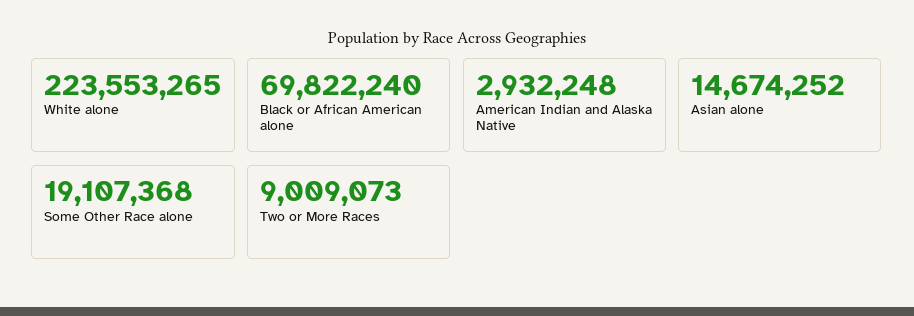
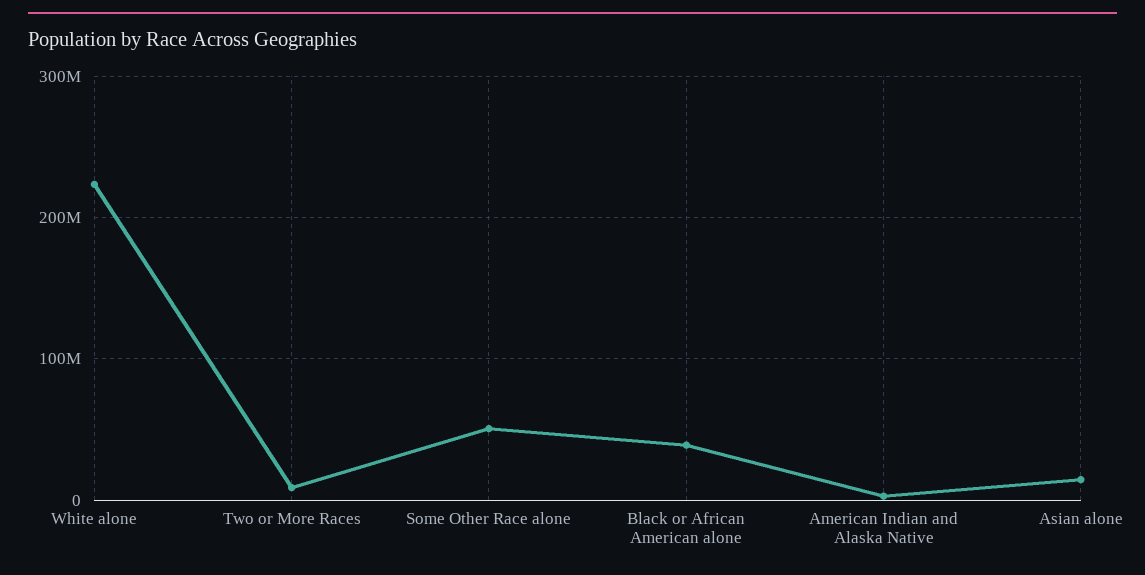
Black or African American alone: 69822240 -> 40000000
Some Other Race alone: 19107368 -> 50000000

